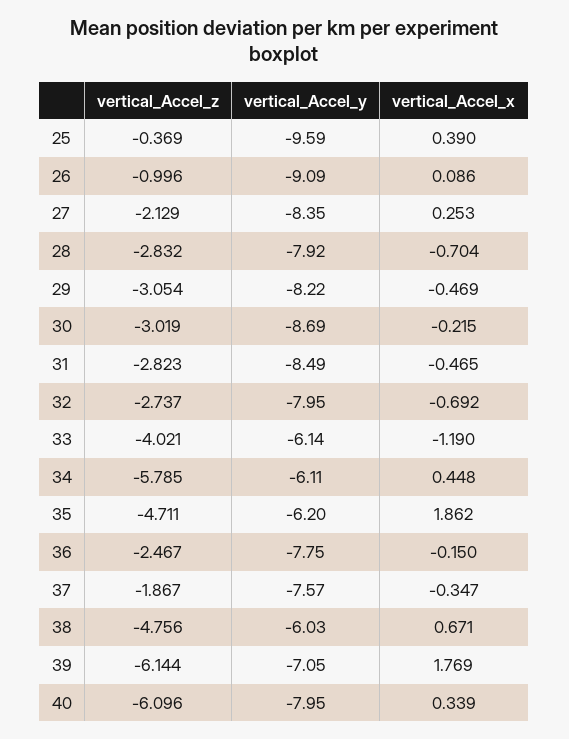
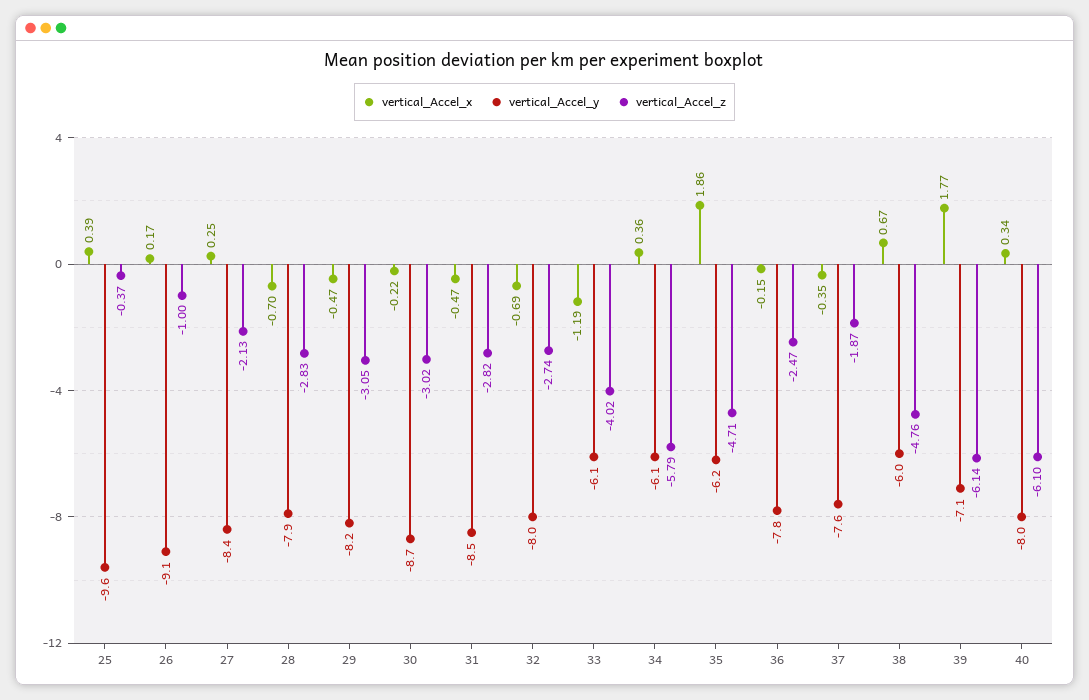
vertical_Accel_x, 26: 0.086 -> 0.17
vertical_Accel_x, 34: 0.448 -> 0.36

